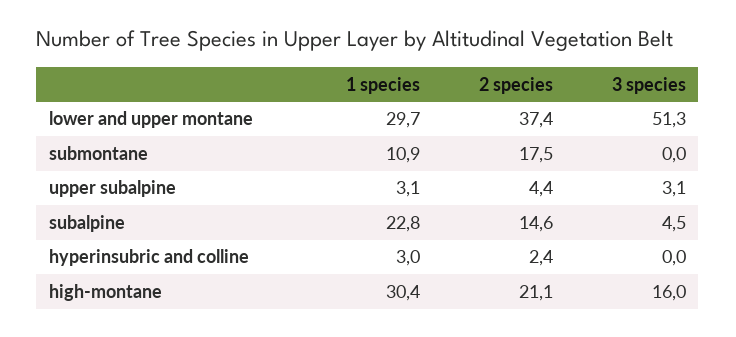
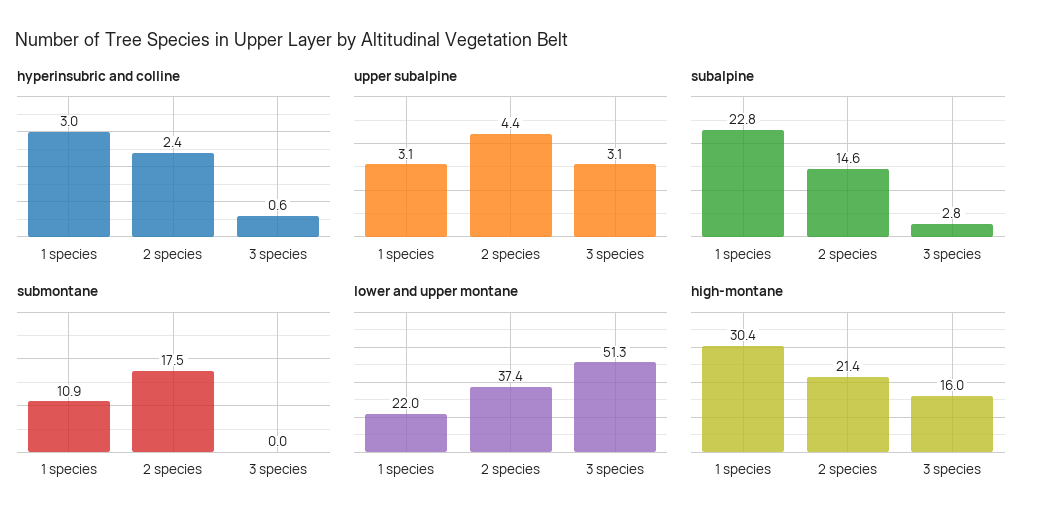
lower and upper montane, 1 species: 29.7 -> 22
subalpine, 3 species: 4.5 -> 2.8
hyperinsubric and colline, 3 species: 0 -> 0.6
high-montane, 2 species: 21.1 -> 21.4

